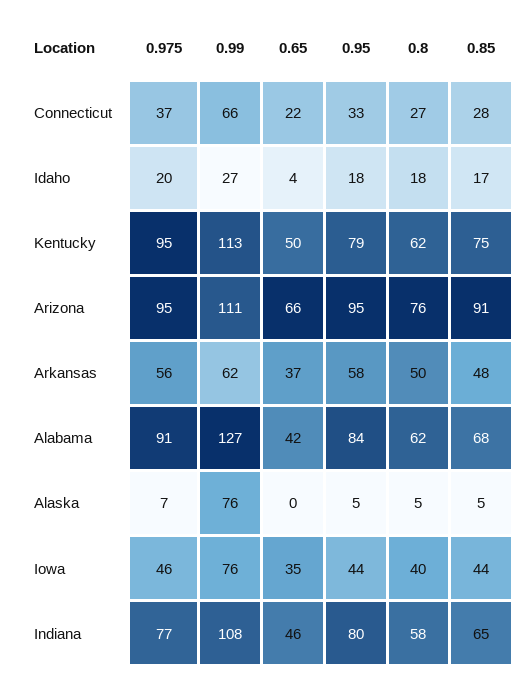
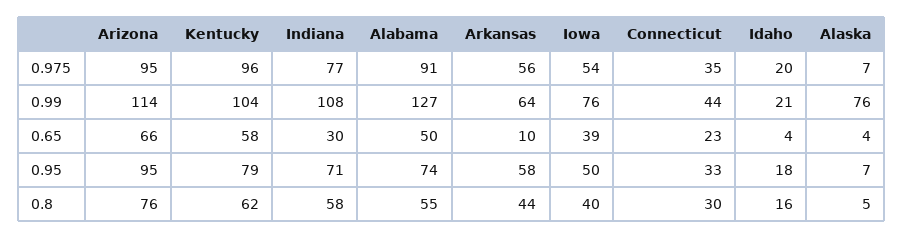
0.975, Connecticut: 37 -> 35
0.99, Connecticut: 66 -> 44
0.65, Connecticut: 22 -> 23
0.8, Connecticut: 27 -> 30
0.85, Connecticut: 28 -> none
0.99, Idaho: 27 -> 21
0.8, Idaho: 18 -> 16
0.85, Idaho: 17 -> none
0.975, Kentucky: 95 -> 96
0.99, Kentucky: 113 -> 104
0.65, Kentucky: 50 -> 58
0.85, Kentucky: 75 -> none
0.99, Arizona: 111 -> 114
0.85, Arizona: 91 -> none
0.99, Arkansas: 62 -> 64
0.65, Arkansas: 37 -> 10
0.8, Arkansas: 50 -> 44
0.85, Arkansas: 48 -> none
0.65, Alabama: 42 -> 50
0.95, Alabama: 84 -> 74
0.8, Alabama: 62 -> 55
0.85, Alabama: 68 -> none
0.65, Alaska: 0 -> 4
0.95, Alaska: 5 -> 7
0.85, Alaska: 5 -> none
0.975, Iowa: 46 -> 54
0.65, Iowa: 35 -> 39
0.95, Iowa: 44 -> 50
0.85, Iowa: 44 -> none
0.65, Indiana: 46 -> 30
0.95, Indiana: 80 -> 71
0.85, Indiana: 65 -> none

